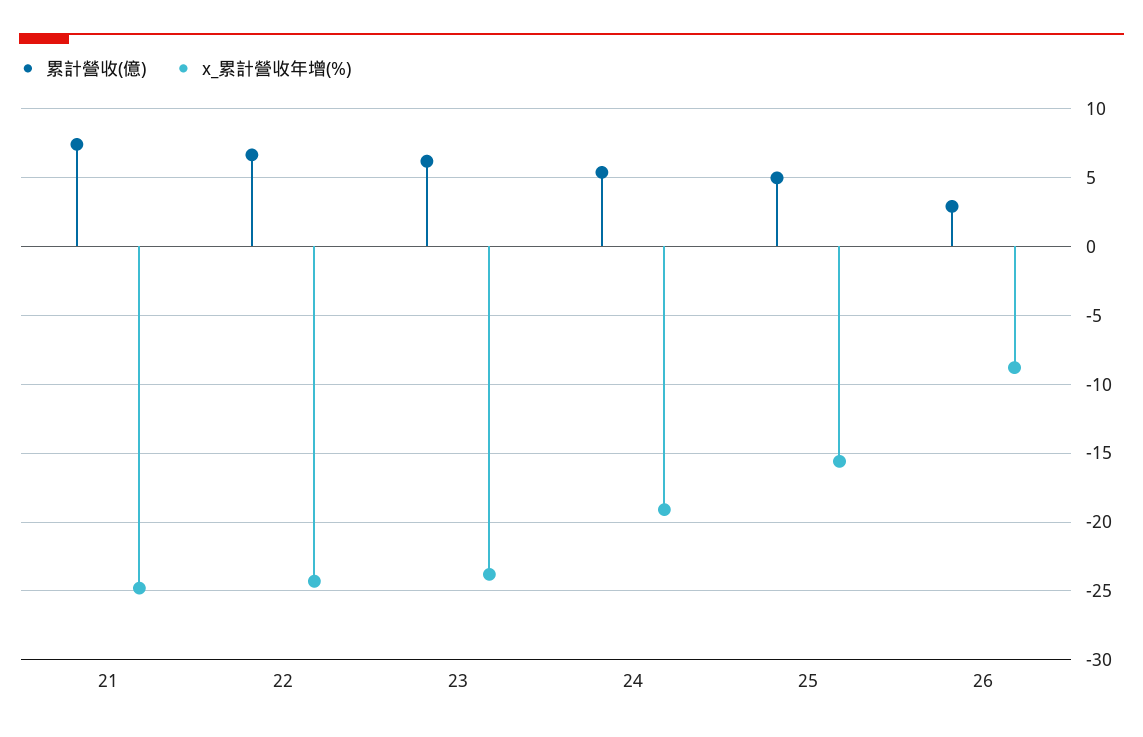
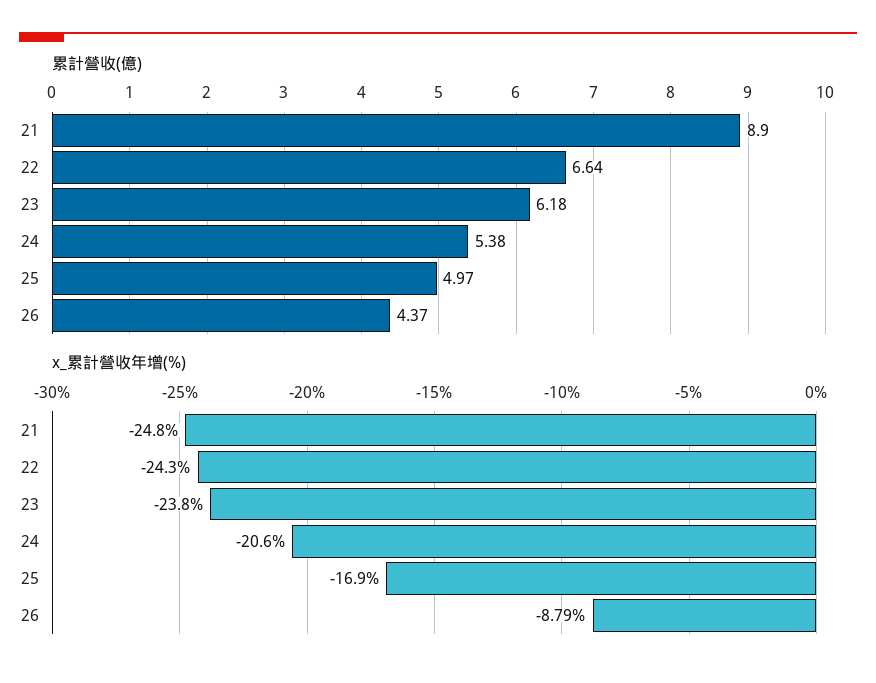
累計營收(億), 21: 7.5 -> 8.9
x_累計營收年增(%), 24: -19 -> -20.6
x_累計營收年增(%), 25: -15.5 -> -16.9
累計營收(億), 26: 3 -> 4.37

